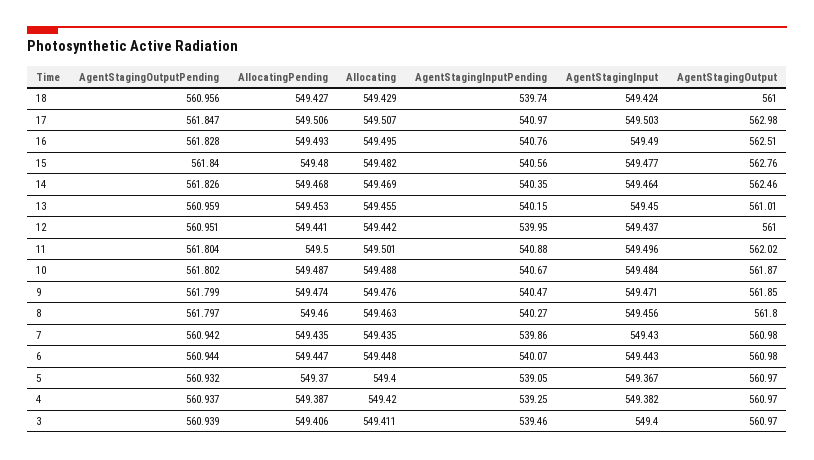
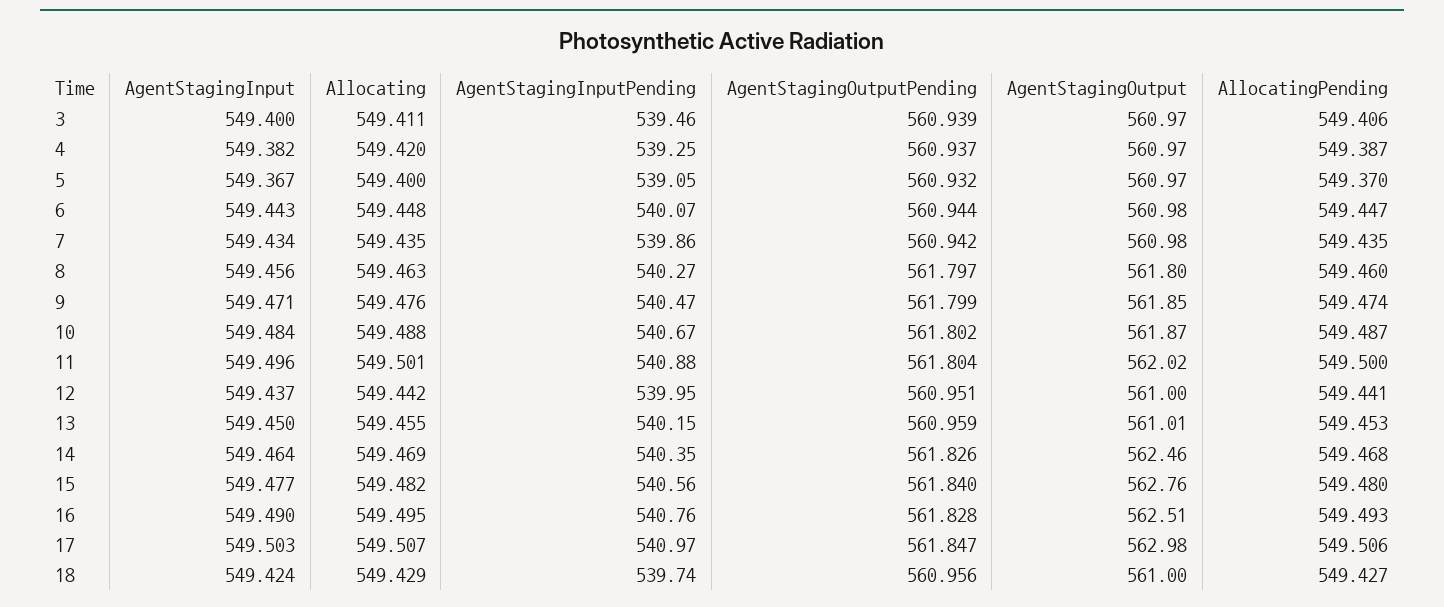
AgentStagingInput, 7: 549.43 -> 549.434

